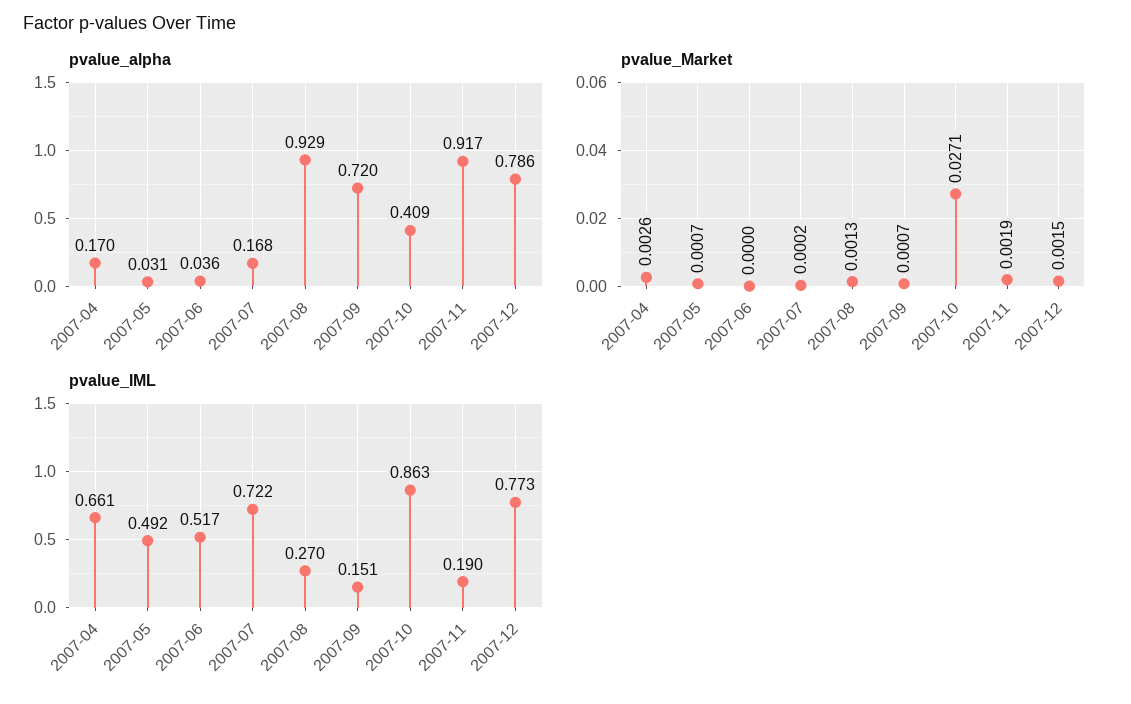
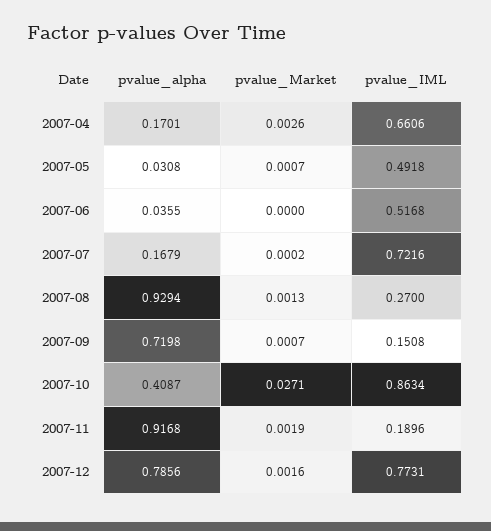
pvalue_Market, 2007-12: 0.0015 -> 0.0016

